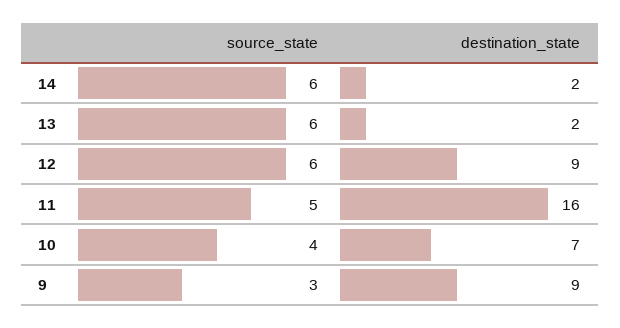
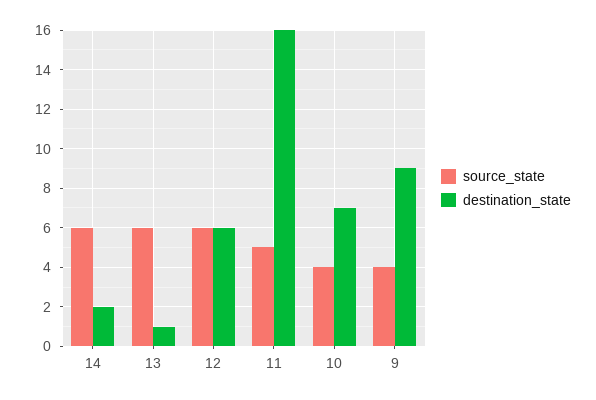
destination_state, 13: 2 -> 1
destination_state, 12: 9 -> 6
source_state, 9: 3 -> 4

